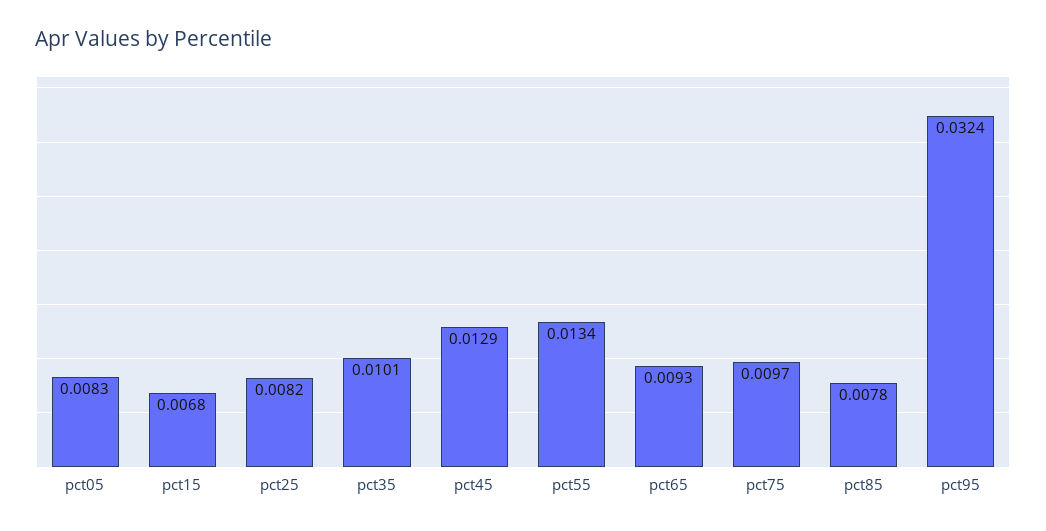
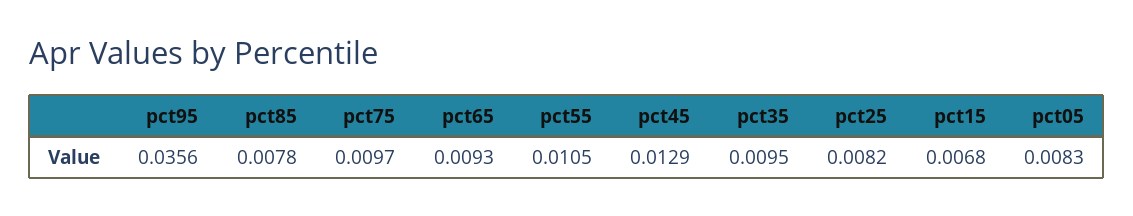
pct35: 0.0101 -> 0.0095
pct55: 0.0134 -> 0.0105
pct95: 0.0324 -> 0.0356

